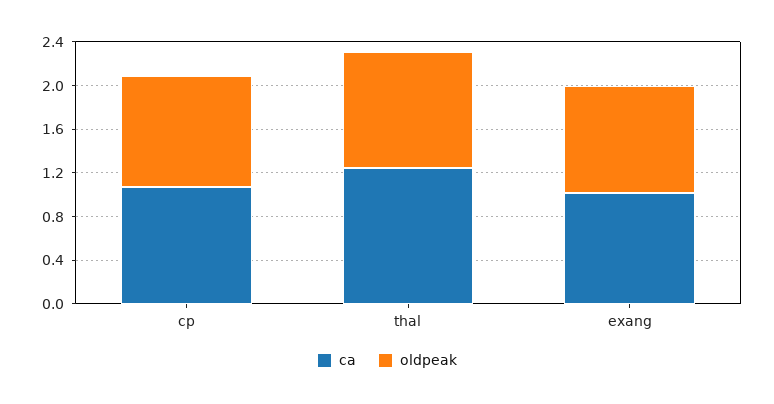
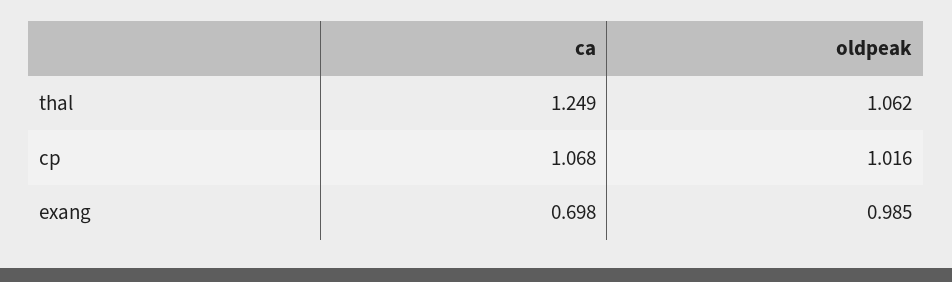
ca, exang: 1 -> 0.698

